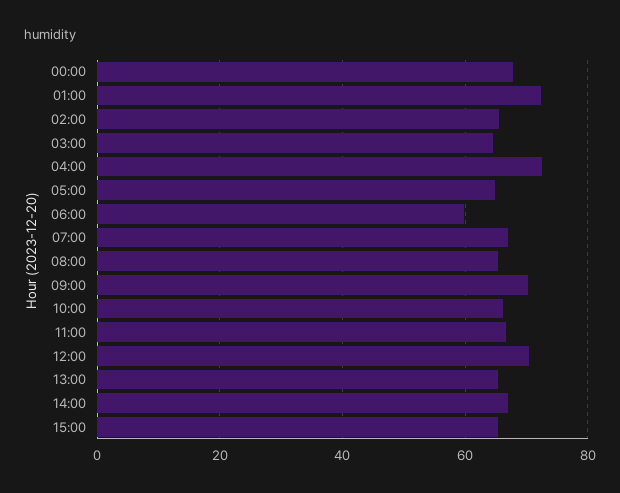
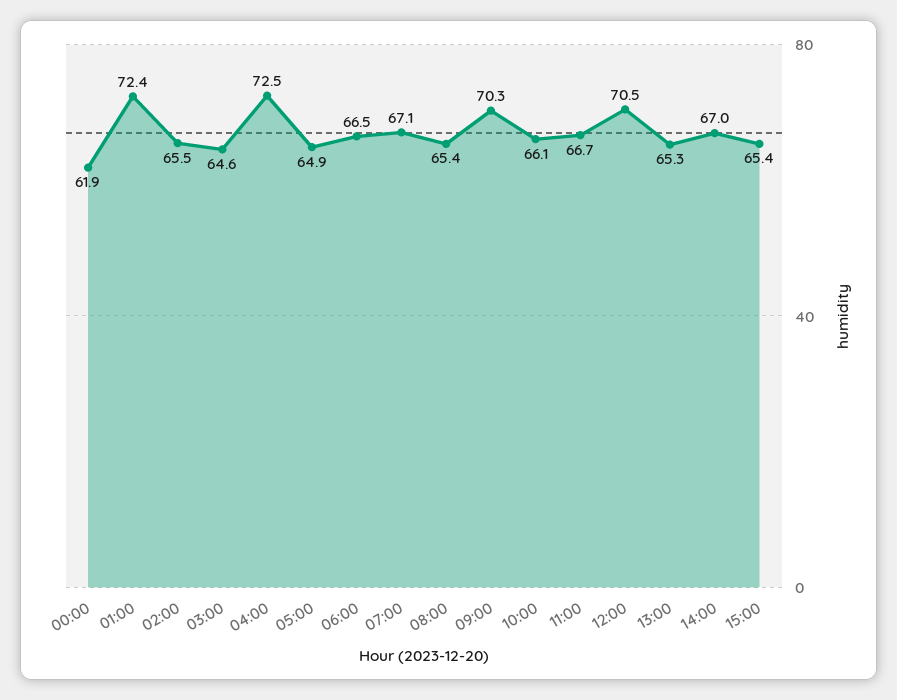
00:00: 68 -> 61.9
06:00: 60 -> 66.5

